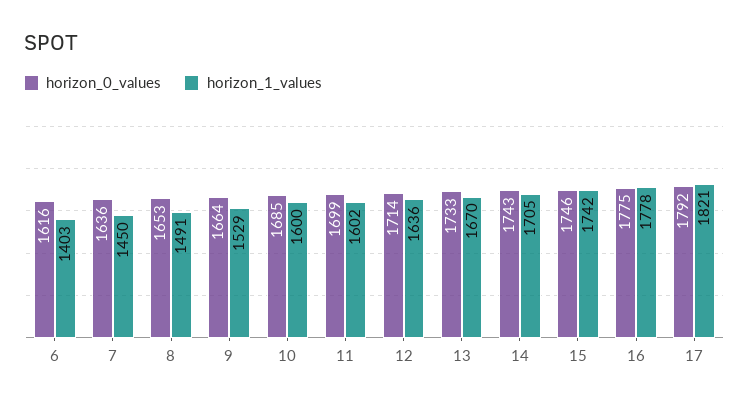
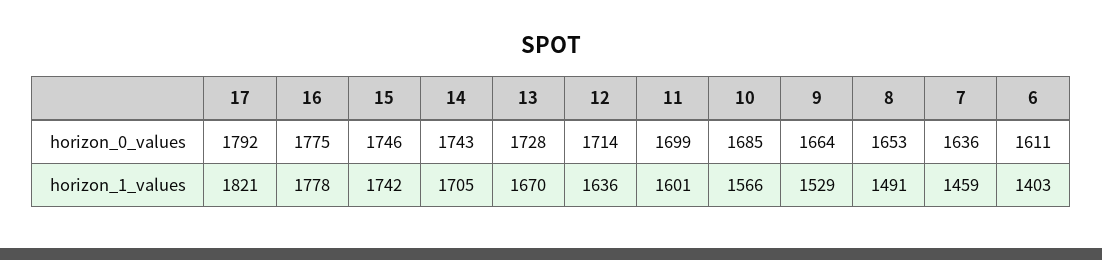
horizon_0_values, 6: 1616 -> 1611
horizon_1_values, 7: 1450 -> 1459
horizon_1_values, 10: 1600 -> 1566
horizon_1_values, 11: 1602 -> 1601
horizon_0_values, 13: 1733 -> 1728

